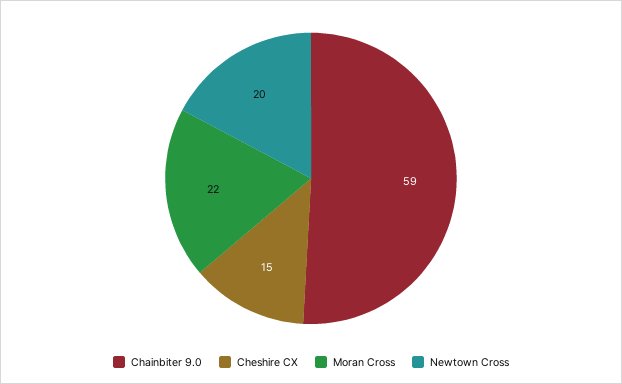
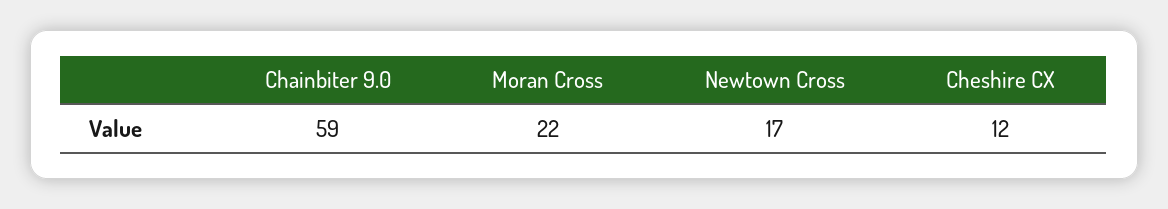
Cheshire CX: 15 -> 12
Newtown Cross: 20 -> 17

